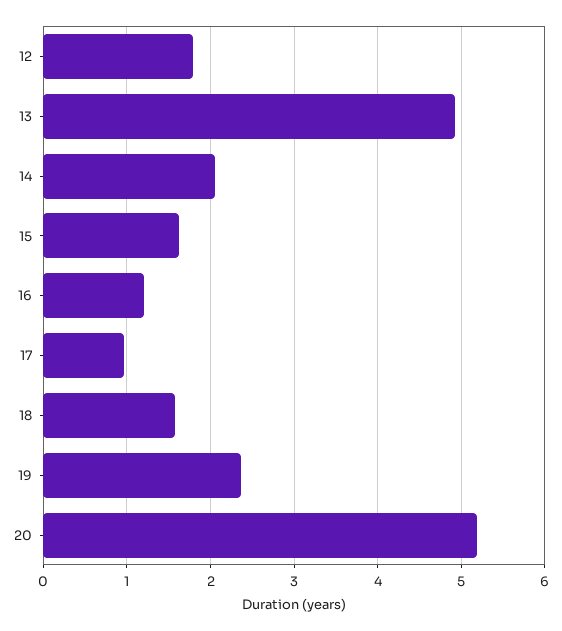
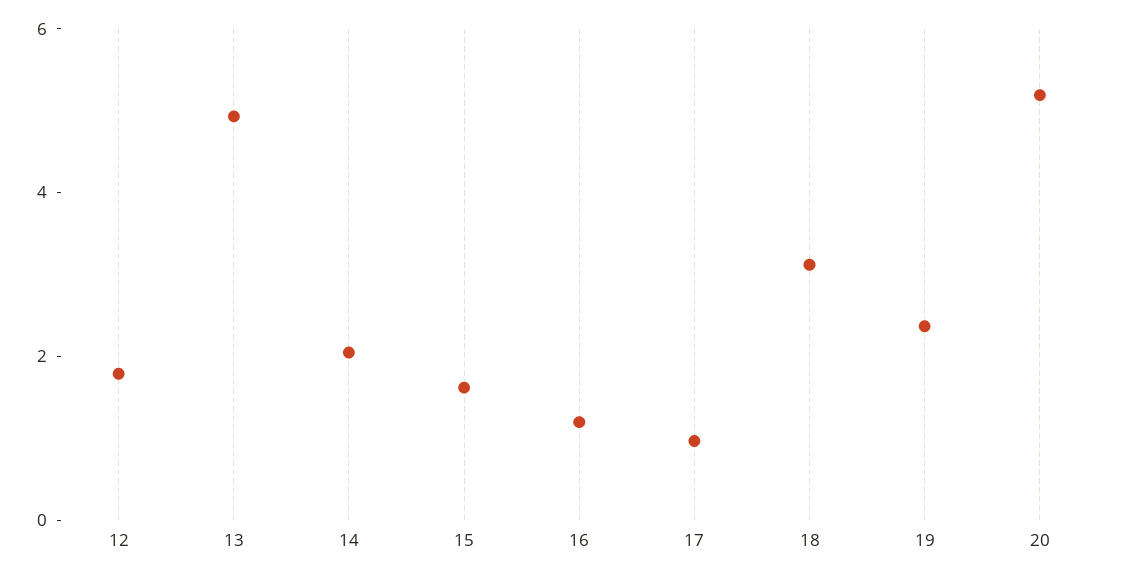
18: 1.6 -> 3

